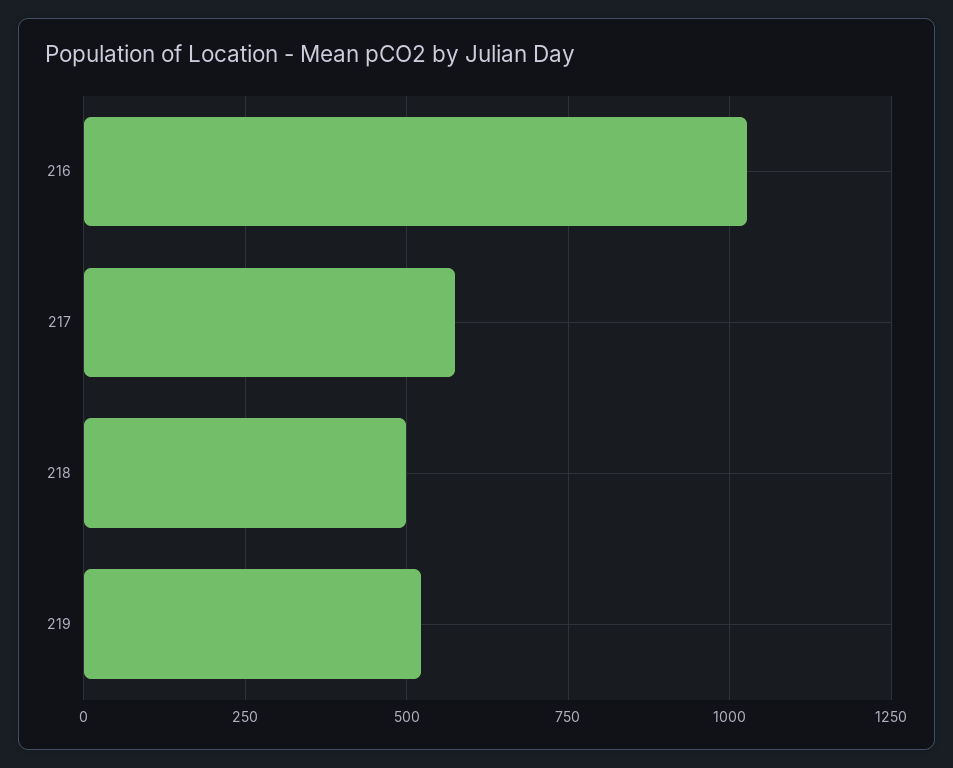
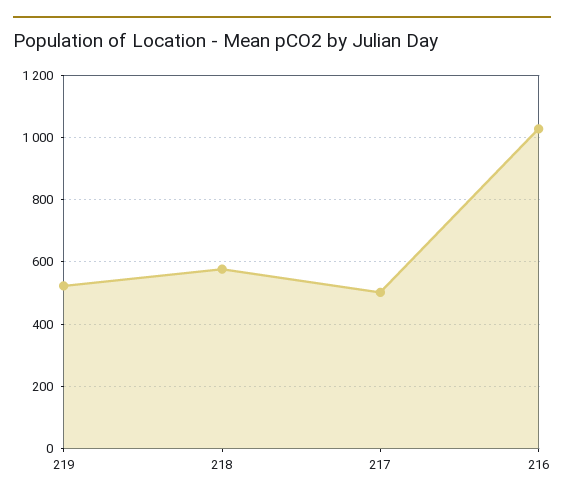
217: 575 -> 500
218: 500 -> 580

